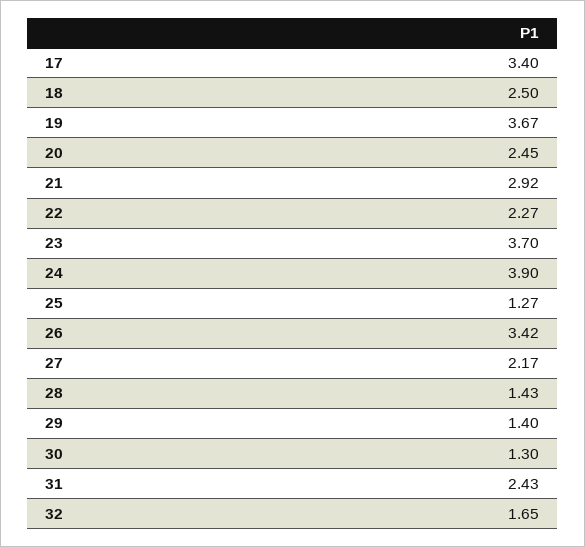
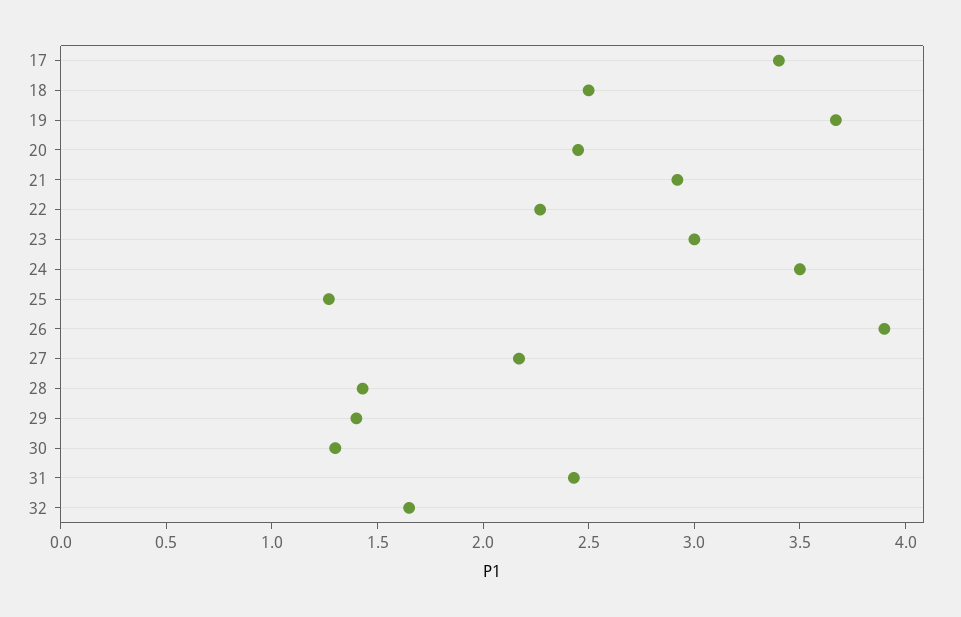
23: 3.7 -> 3
24: 3.9 -> 3.5
26: 3.42 -> 3.9

